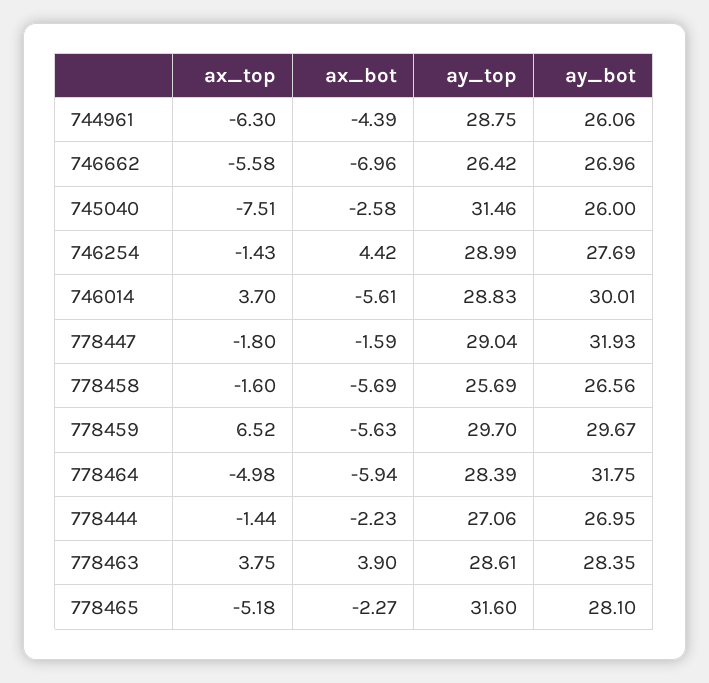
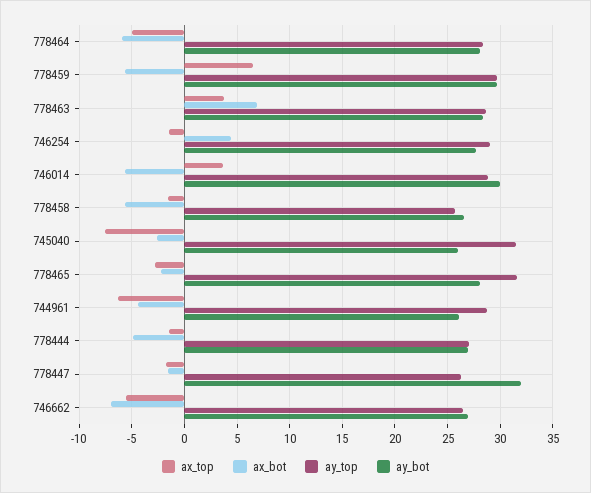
ay_top, 778447: 29.04 -> 26
ay_bot, 778464: 31.75 -> 28
ax_bot, 778444: -2.23 -> -5
ax_bot, 778463: 3.9 -> 7
ax_top, 778465: -5.18 -> -3

